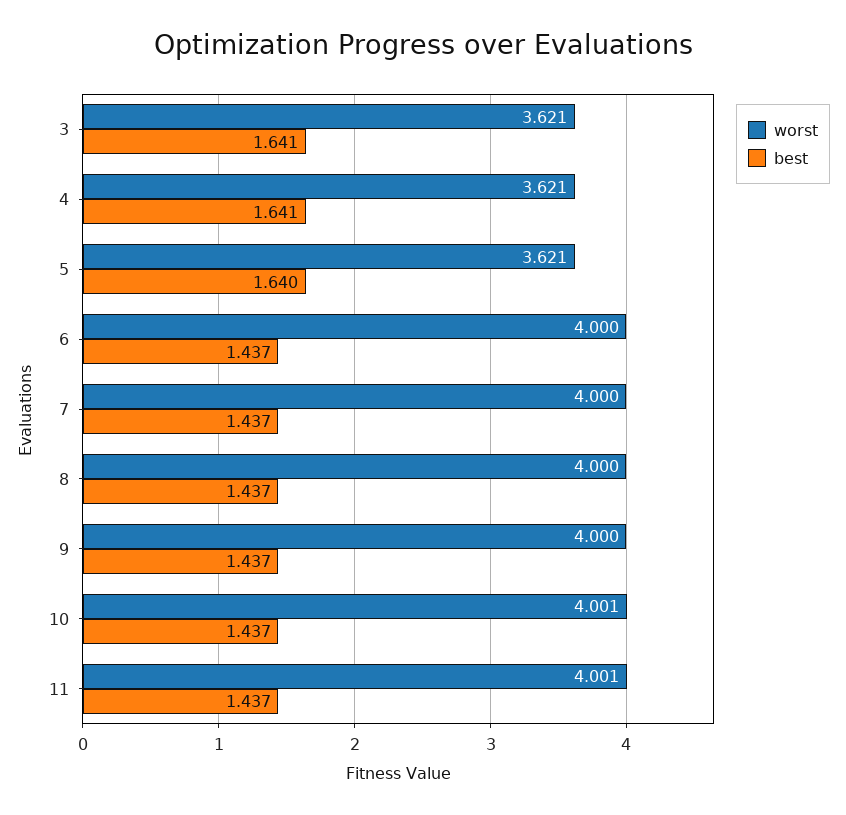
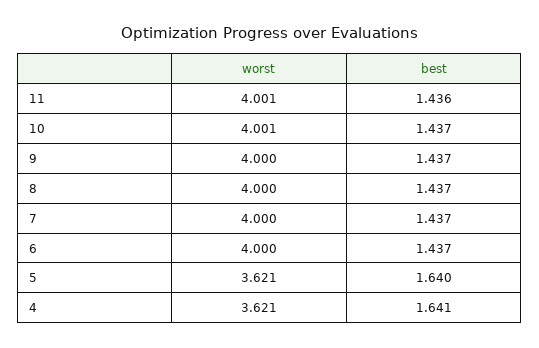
worst, 3: 3.621 -> none
best, 3: 1.641 -> none
best, 11: 1.437 -> 1.436

